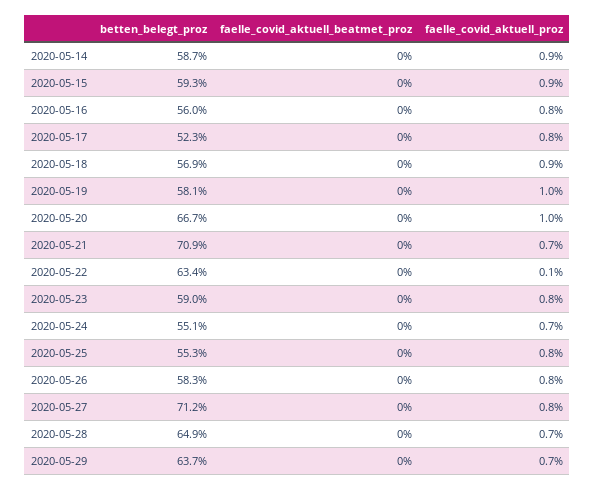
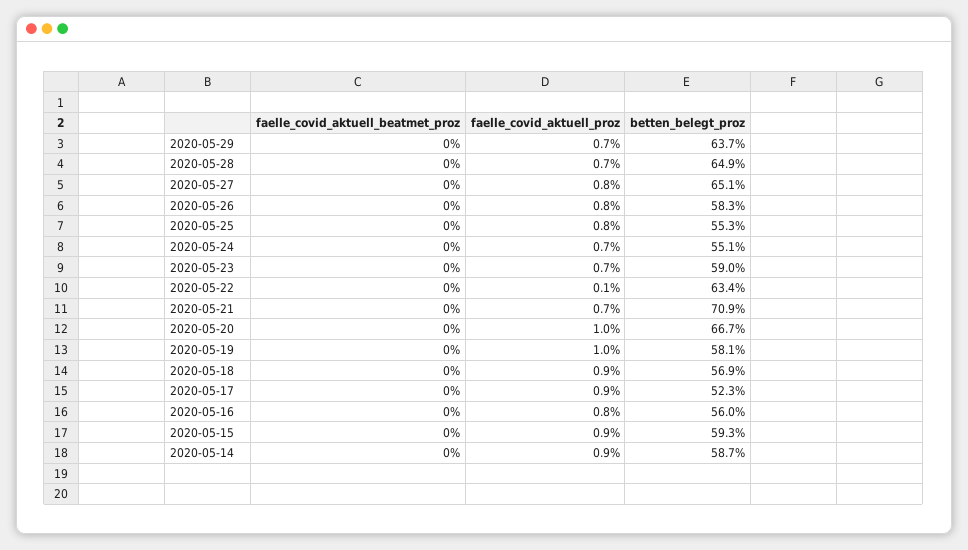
faelle_covid_aktuell_proz, 2020-05-17: 0.8 -> 0.9
faelle_covid_aktuell_proz, 2020-05-23: 0.8 -> 0.7
betten_belegt_proz, 2020-05-27: 71.2 -> 65.1

